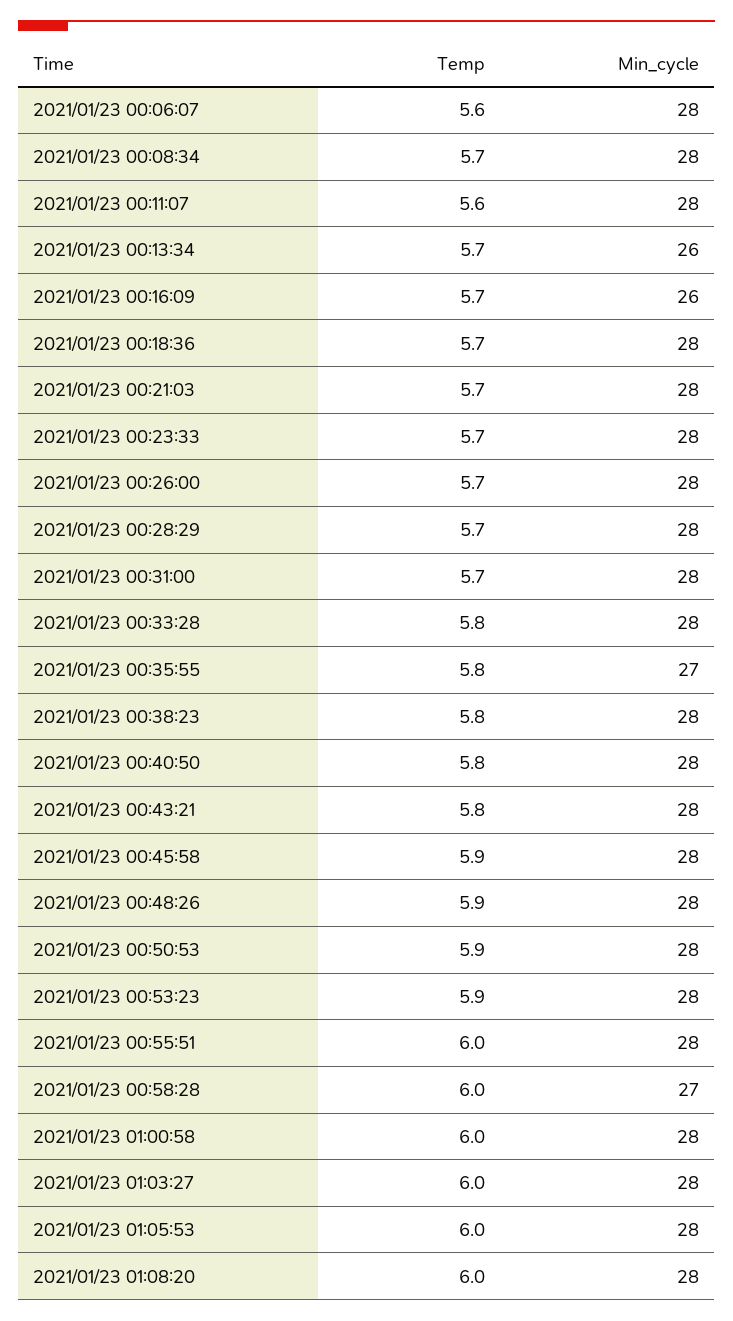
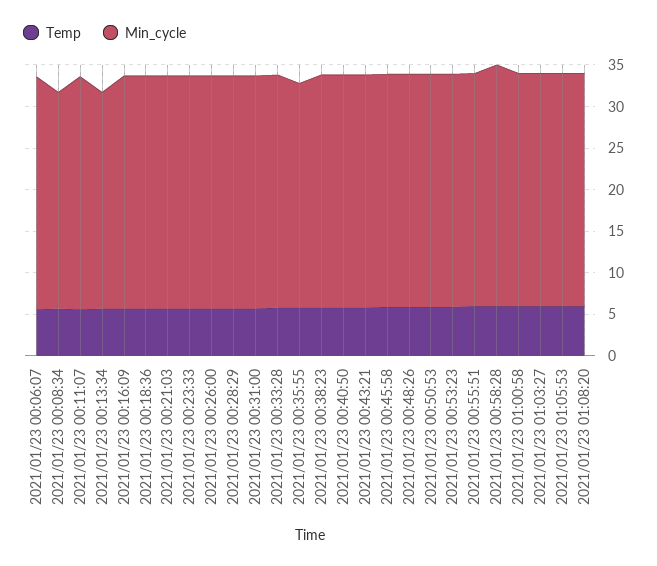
Min_cycle, 2021/01/23 00:08:34: 28 -> 26
Min_cycle, 2021/01/23 00:16:09: 26 -> 28
Min_cycle, 2021/01/23 00:58:28: 27 -> 29

